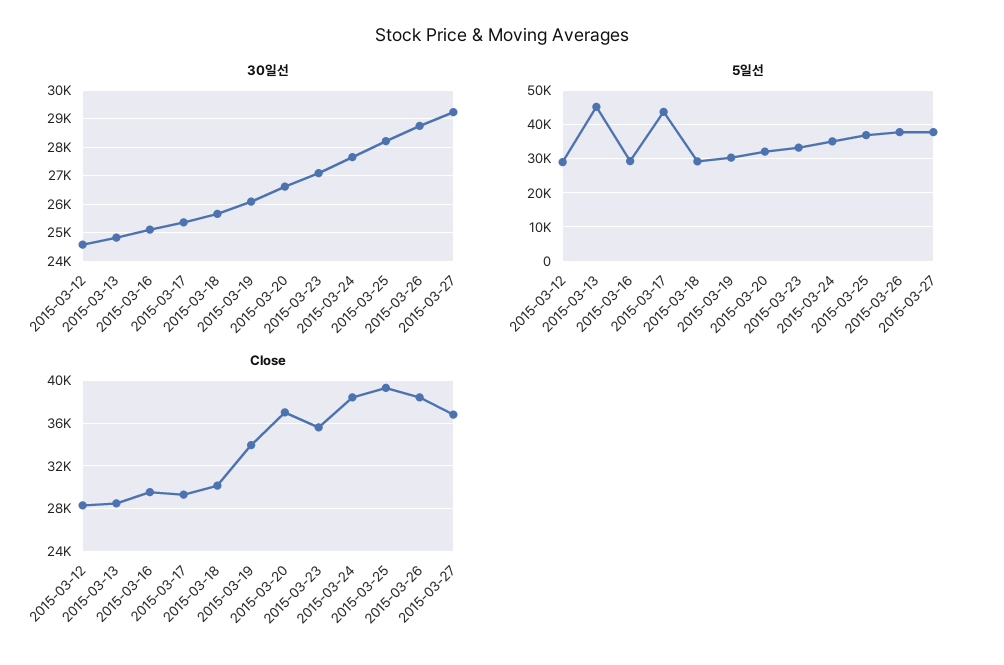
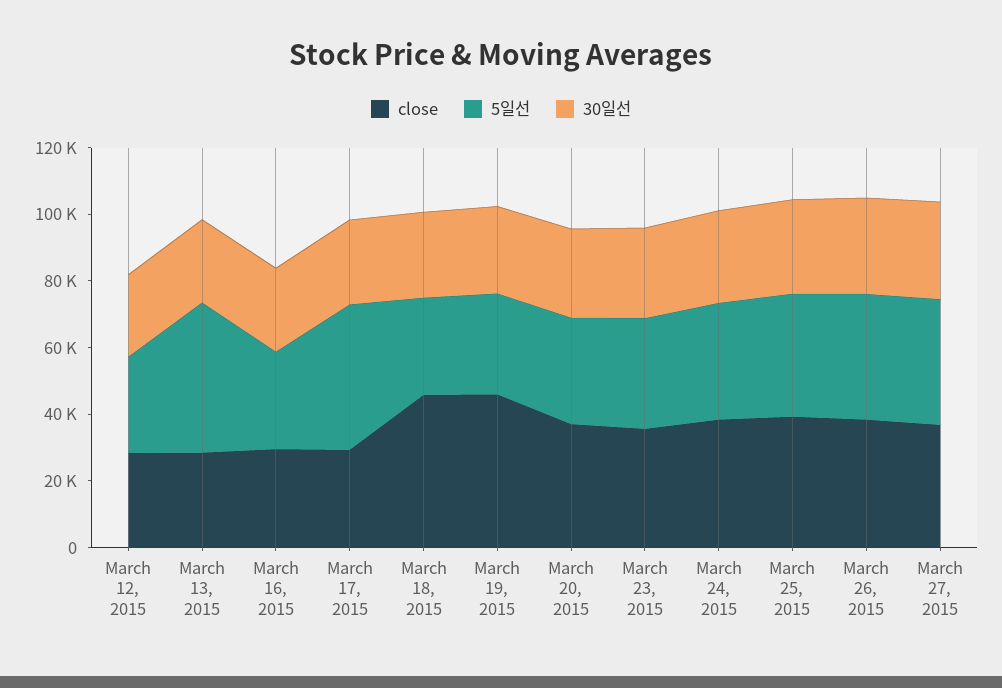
Close, 2015-03-18: 30000 -> 45000
Close, 2015-03-19: 34000 -> 45000

